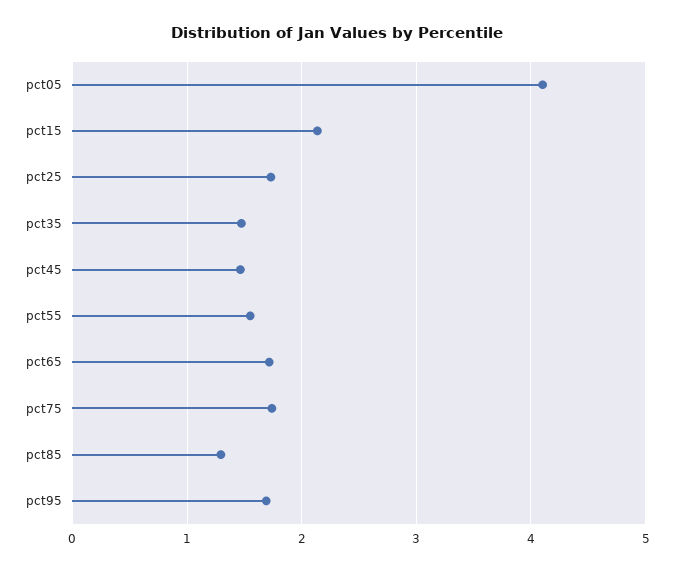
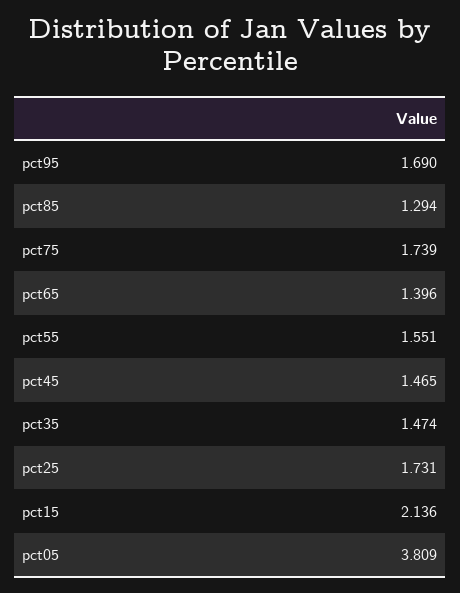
pct05: 4.1 -> 3.809
pct65: 1.7 -> 1.396

